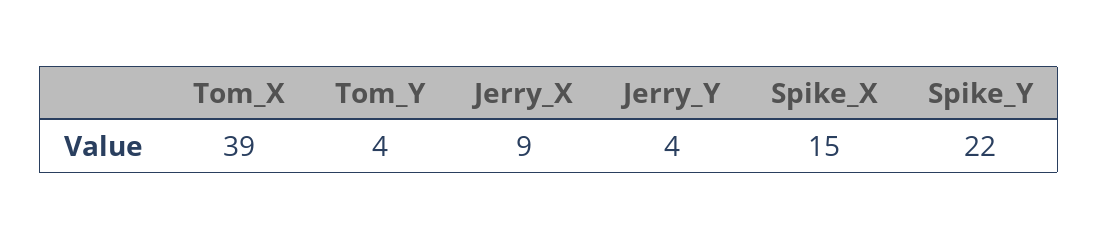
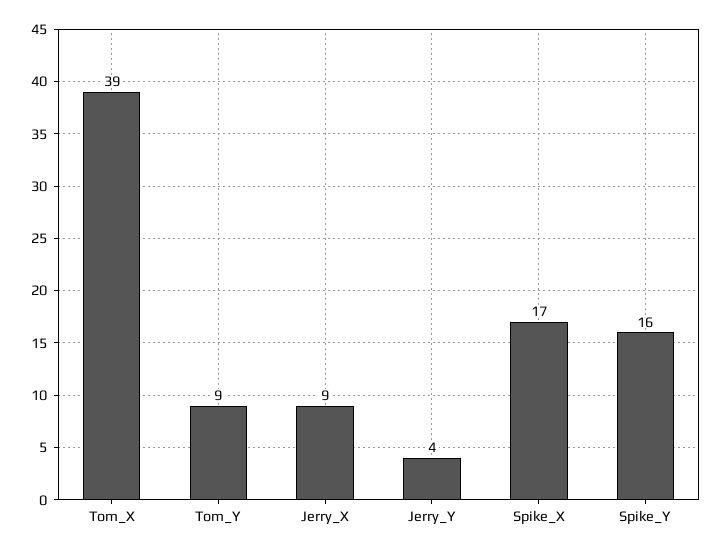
Tom_Y: 4 -> 9
Spike_X: 15 -> 17
Spike_Y: 22 -> 16

